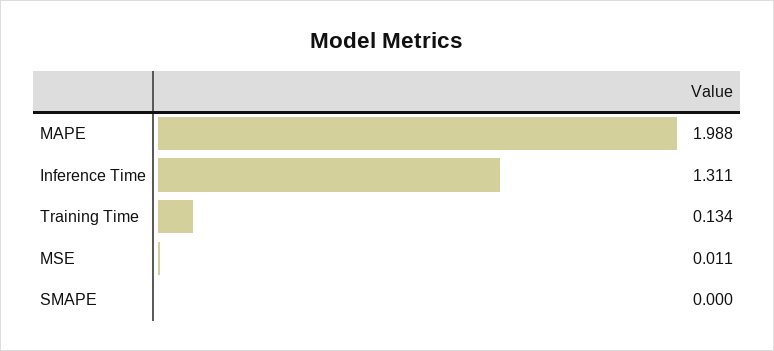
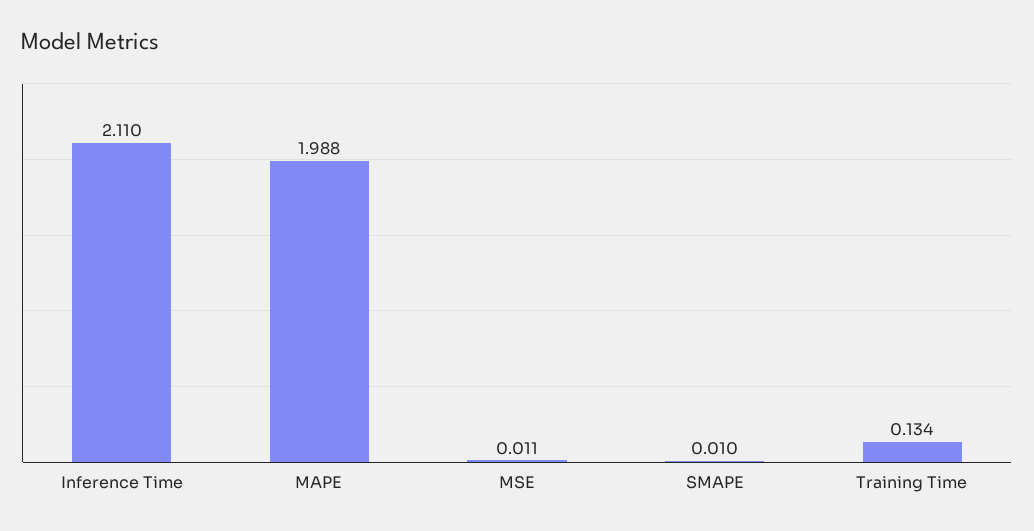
Inference Time: 1.311 -> 2.11
SMAPE: 0 -> 0.01

